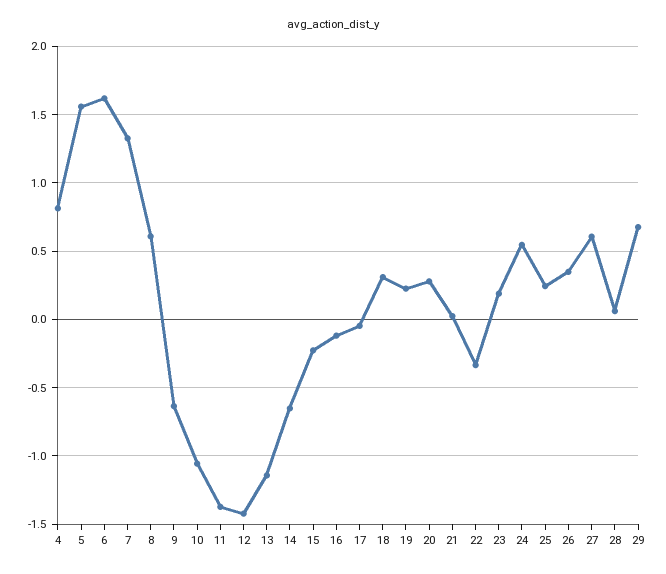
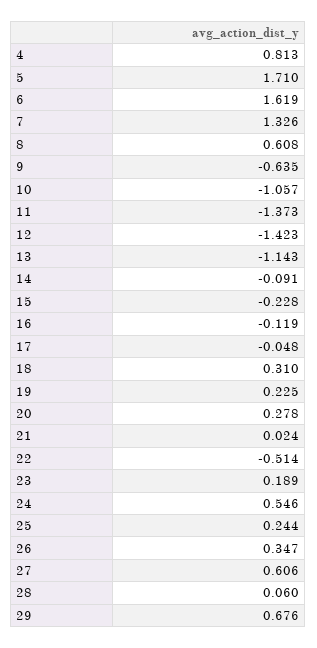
5: 1.55 -> 1.71
14: -0.65 -> -0.091
22: -0.35 -> -0.514

